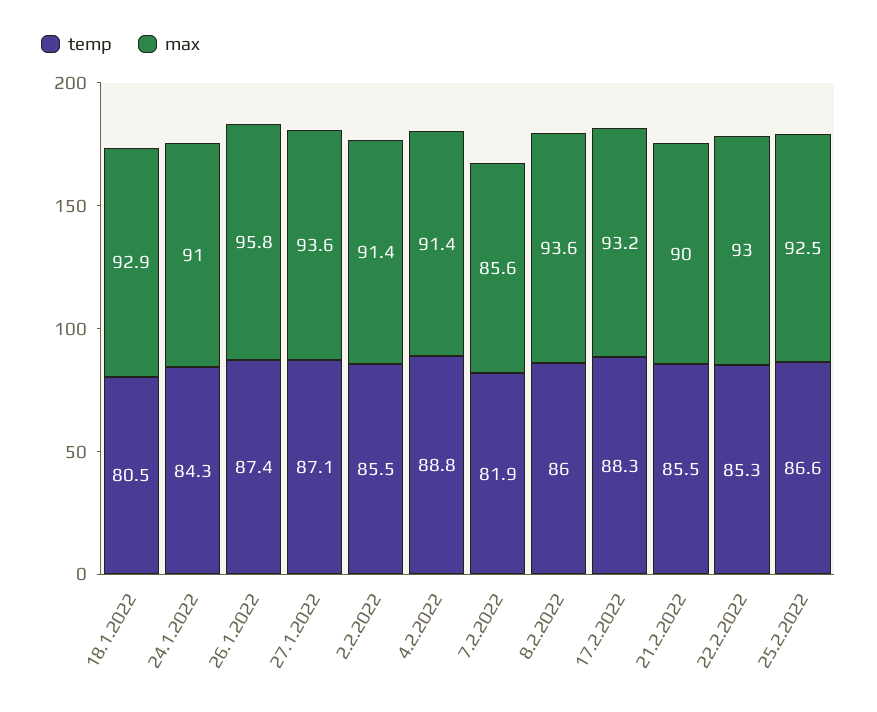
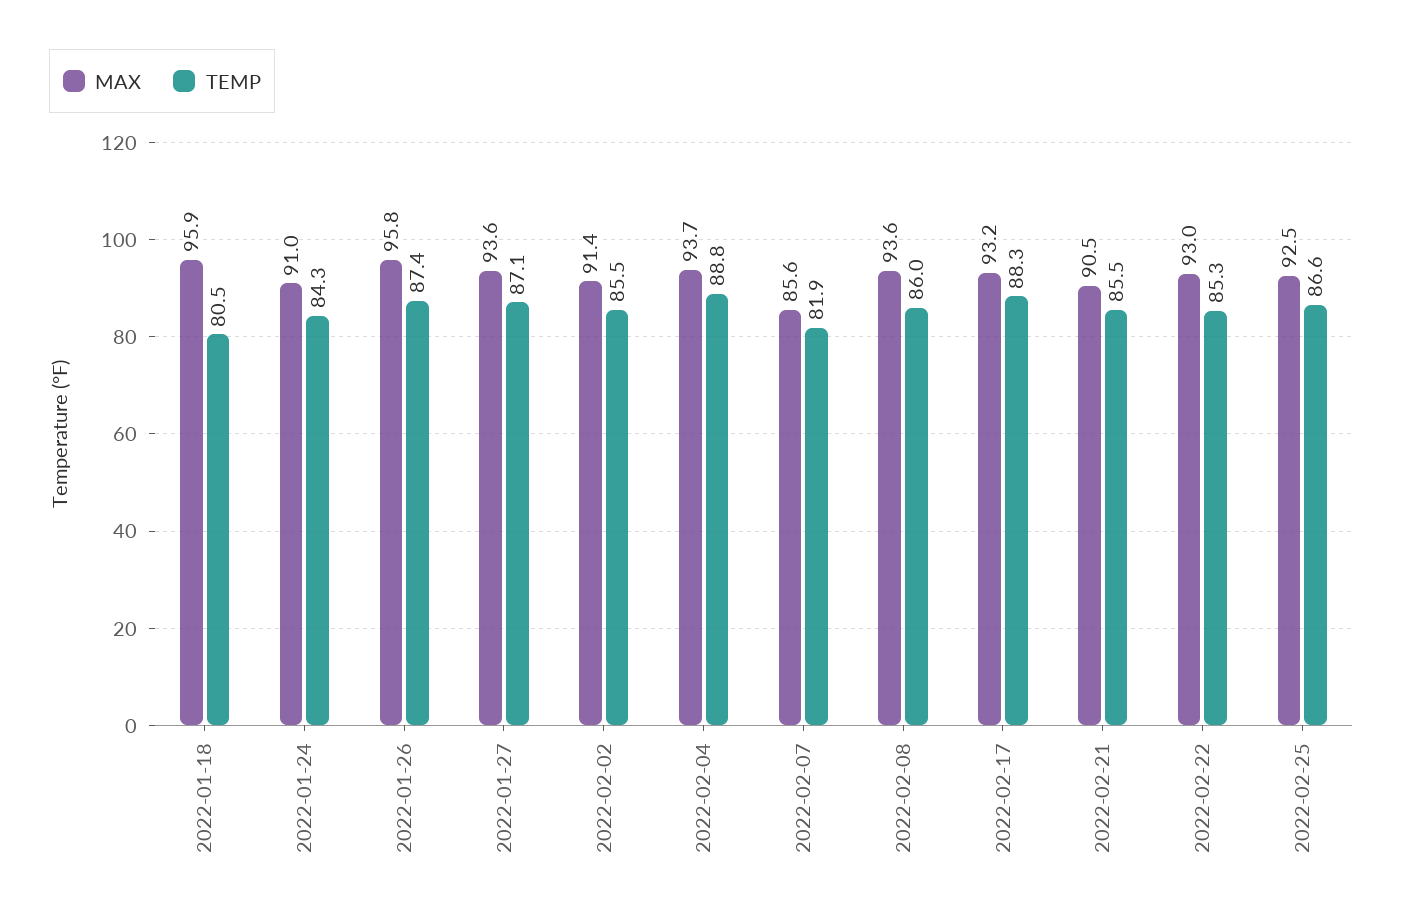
max, 18.1.2022: 92.9 -> 95.9
max, 4.2.2022: 91.4 -> 93.7
max, 21.2.2022: 90 -> 90.5

